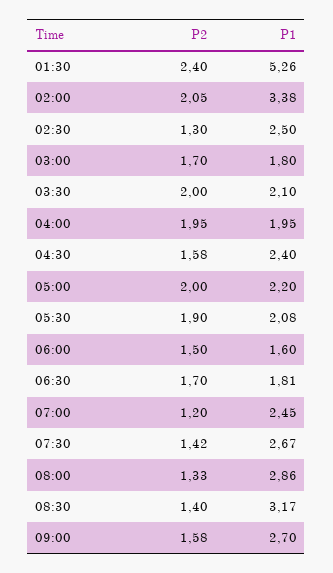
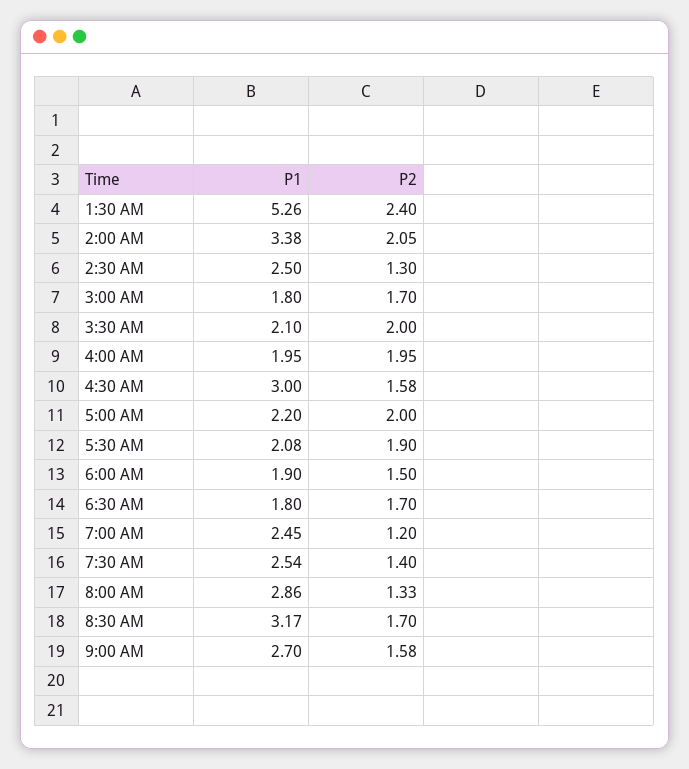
P1, 04:30: 2.4 -> 3
P1, 06:00: 1.6 -> 1.9
P1, 06:30: 1.81 -> 1.8
P2, 07:30: 1.42 -> 1.4
P1, 07:30: 2.67 -> 2.54
P2, 08:30: 1.4 -> 1.7

